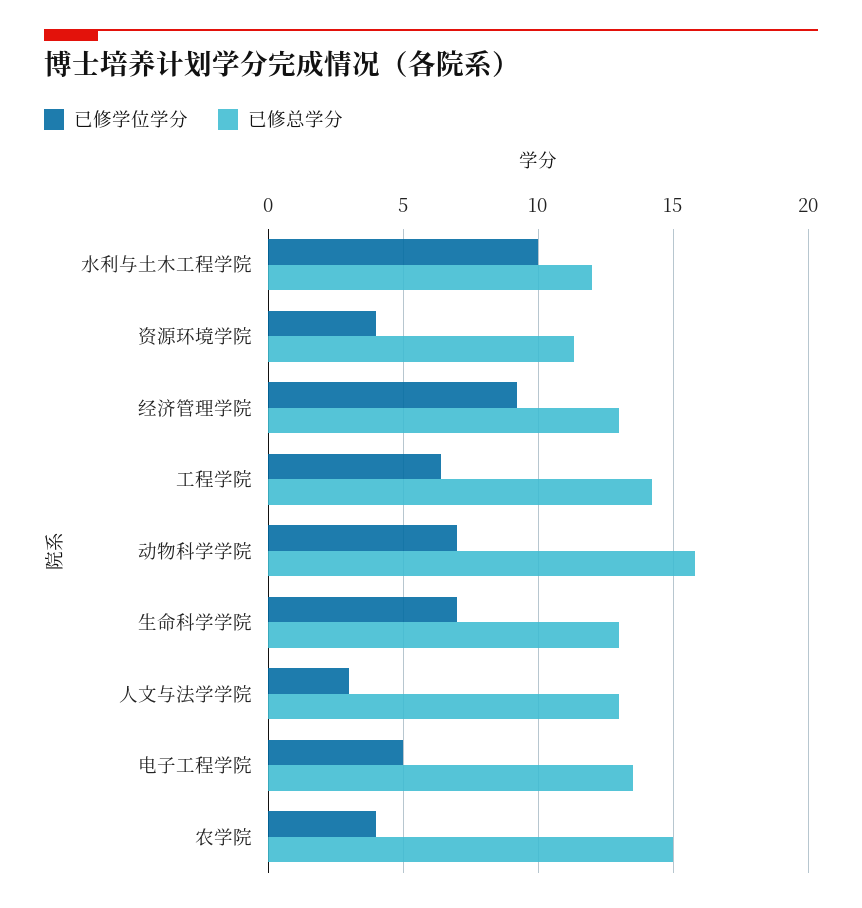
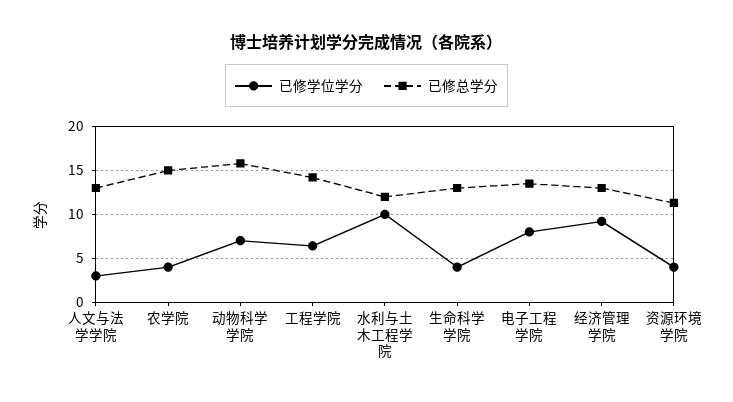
已修学位学分, 生命科学学院: 7 -> 4
已修学位学分, 电子工程学院: 5 -> 8

